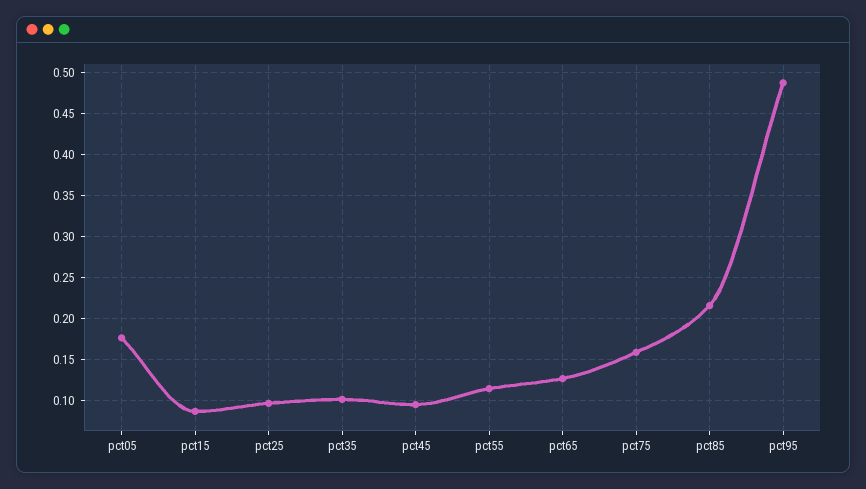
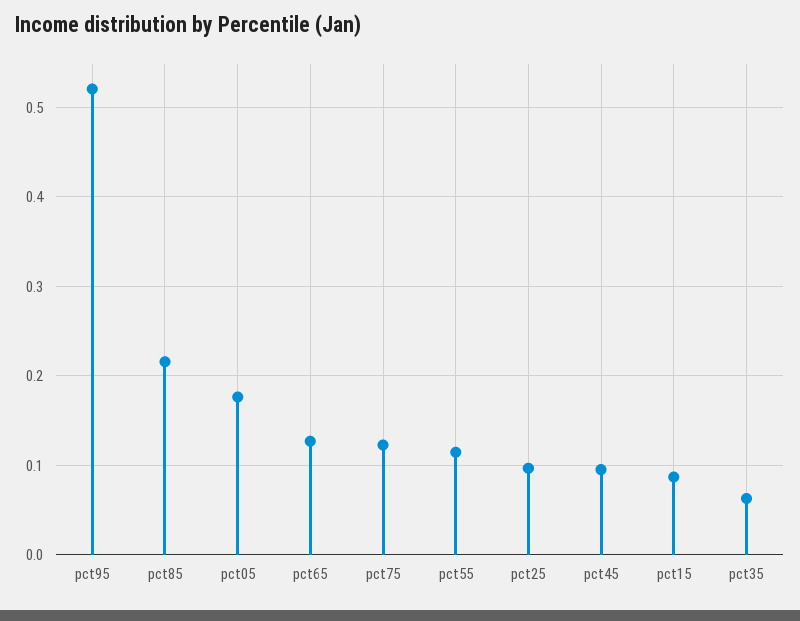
pct35: 0.1 -> 0.06
pct75: 0.16 -> 0.12
pct95: 0.49 -> 0.52

